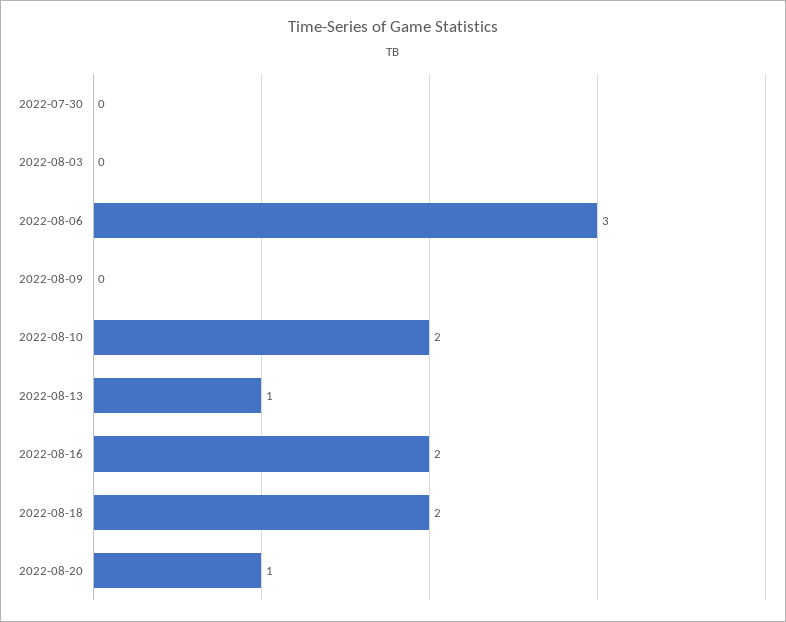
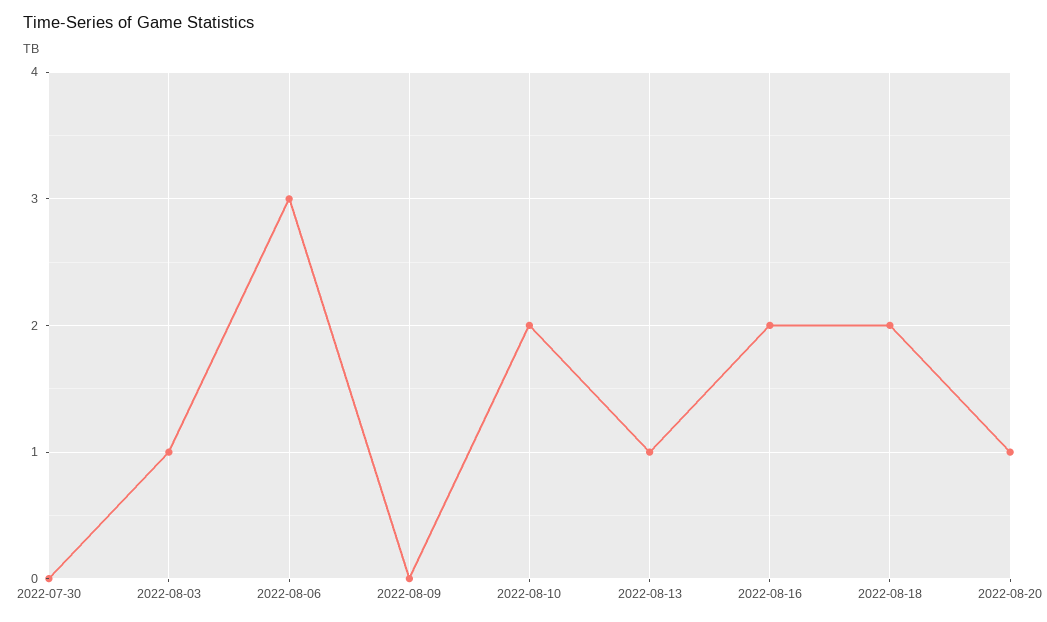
2022-08-03: 0 -> 1

